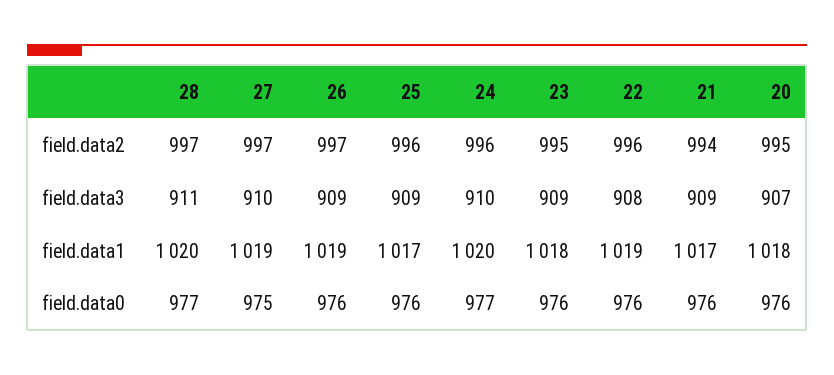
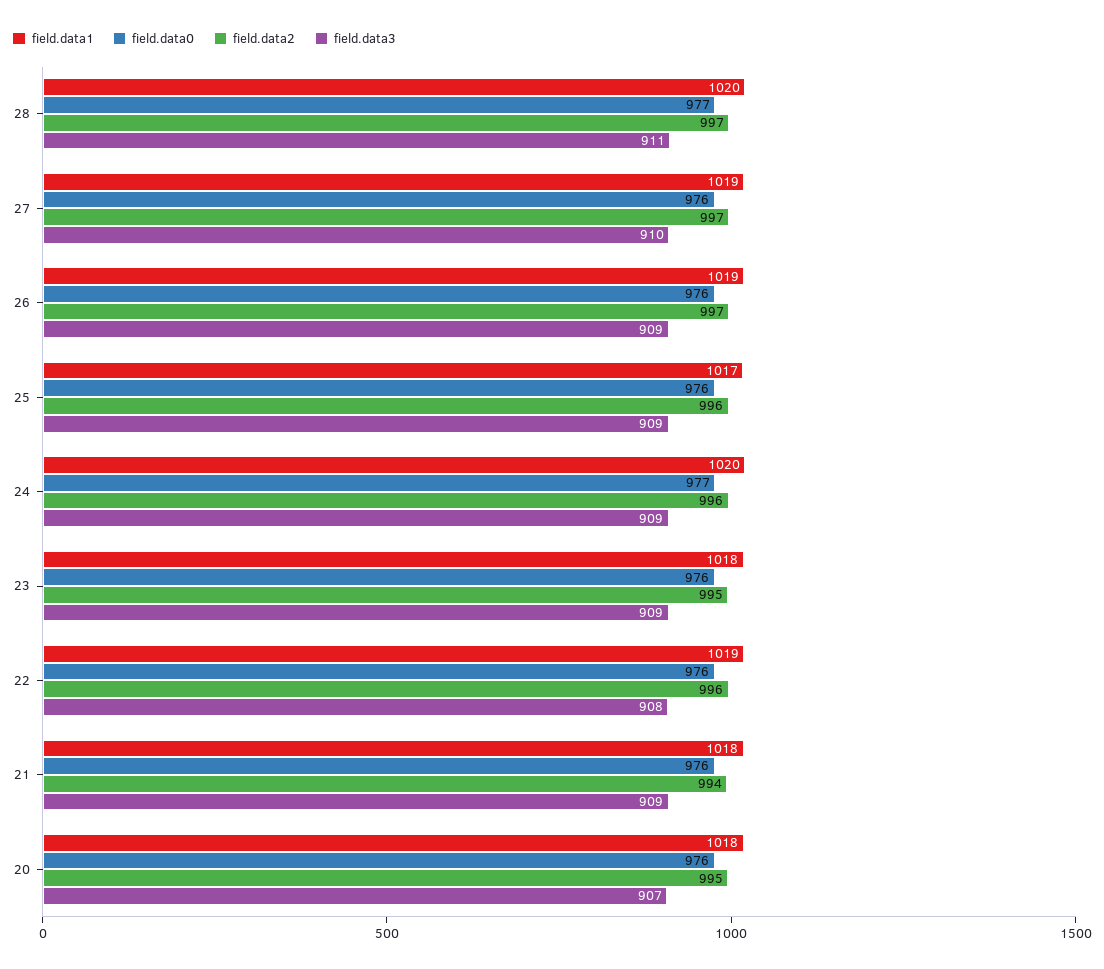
field.data3, 24: 910 -> 909
field.data1, 21: 1017 -> 1018
field.data0, 27: 975 -> 976

